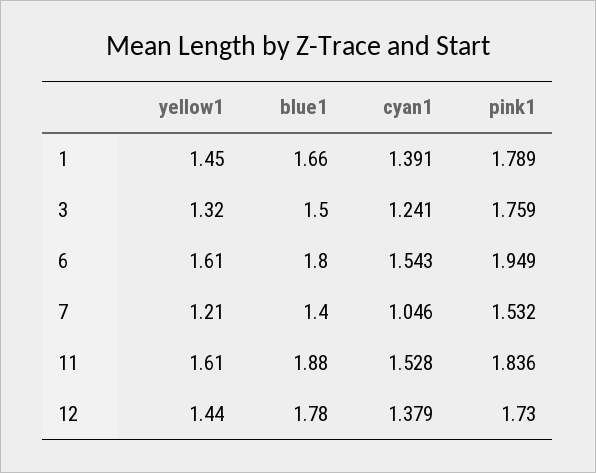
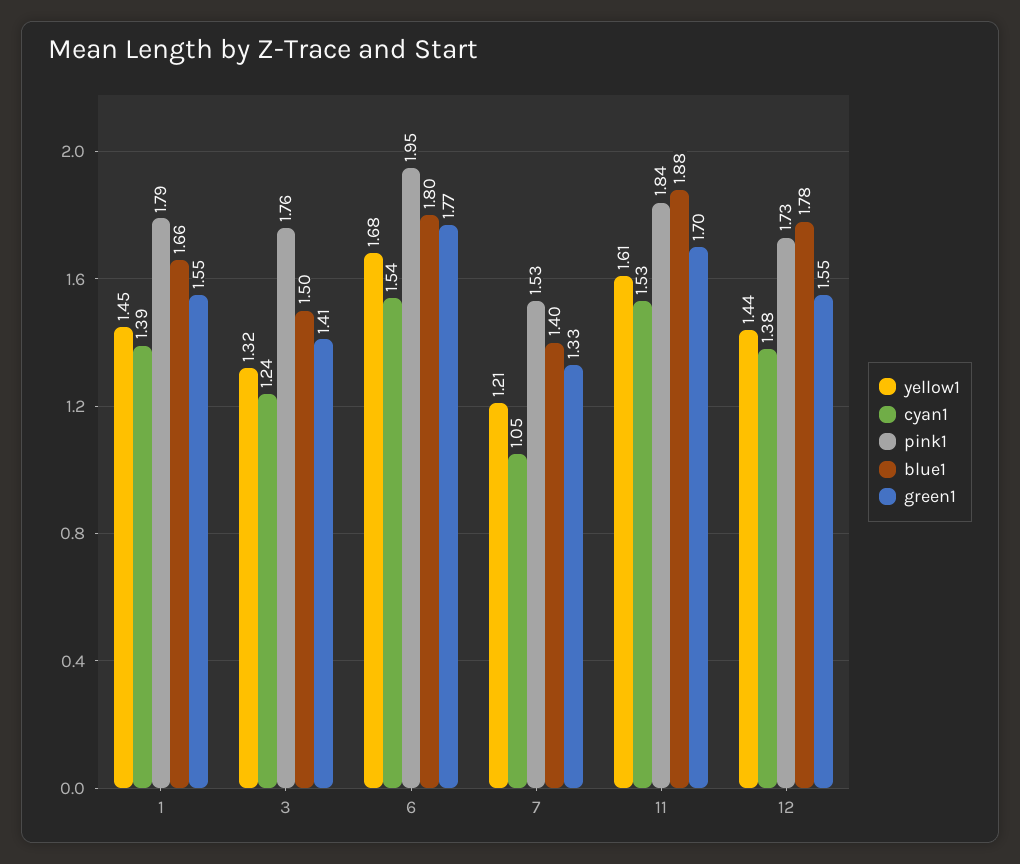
yellow1, 6: 1.61 -> 1.68
green1, 1: none -> 1.55
green1, 3: none -> 1.41
green1, 6: none -> 1.77
green1, 7: none -> 1.33
green1, 11: none -> 1.7
green1, 12: none -> 1.55

